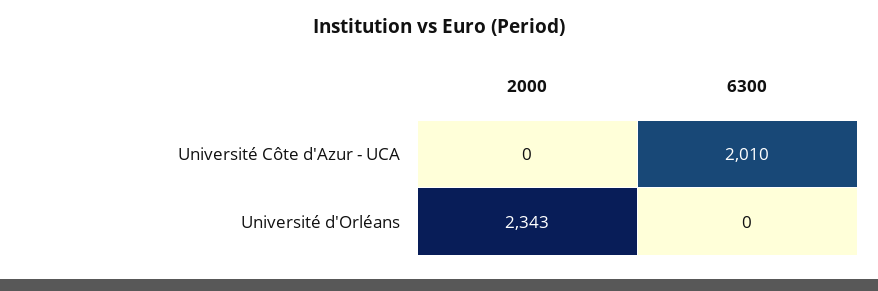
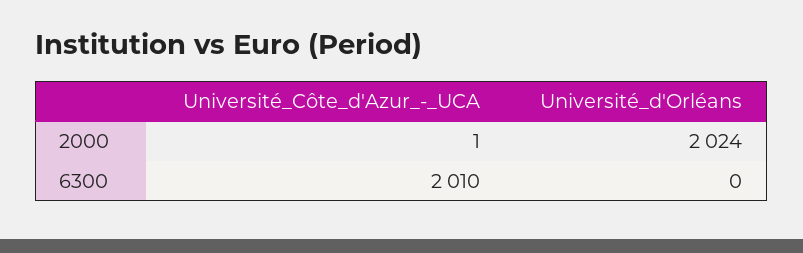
2000, Université Côte d'Azur - UCA: 0 -> 1
2000, Université d'Orléans: 2343 -> 2024

